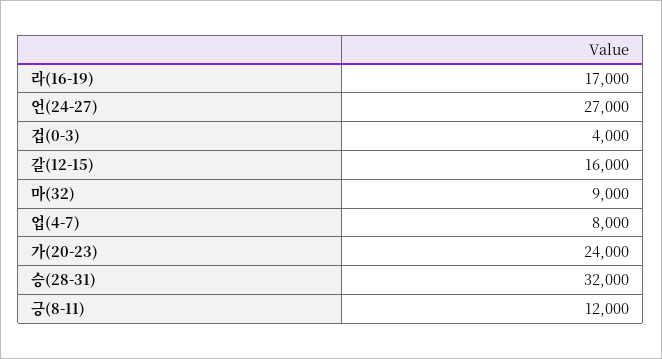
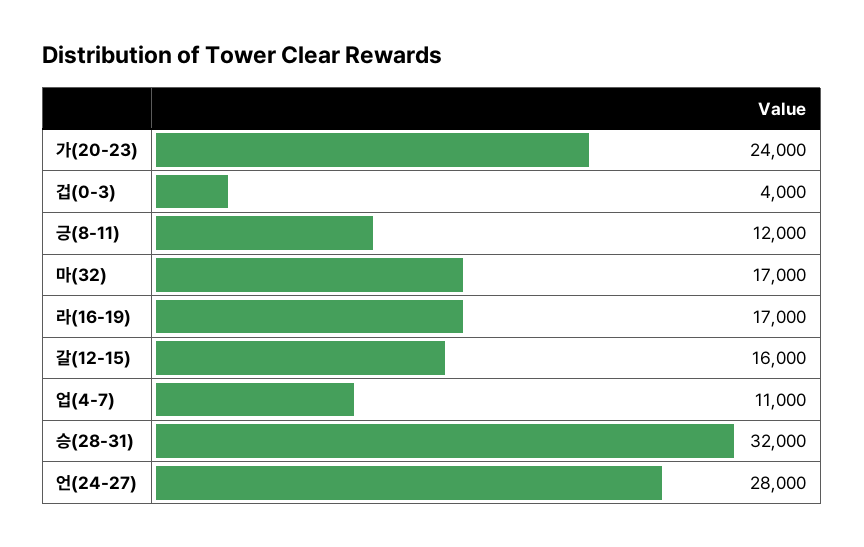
언(24-27): 27000 -> 28000
마(32): 9000 -> 17000
업(4-7): 8000 -> 11000

